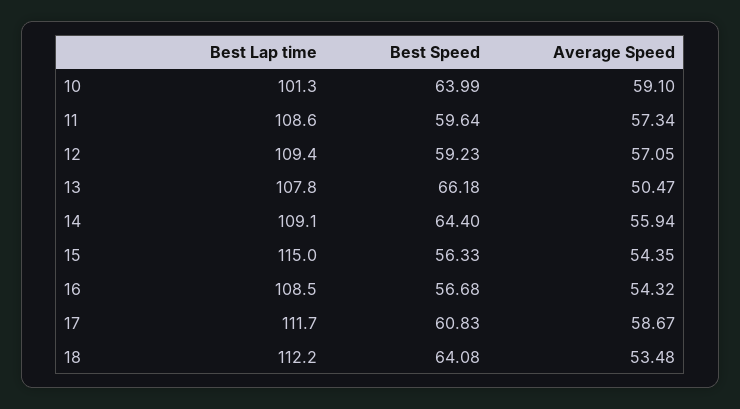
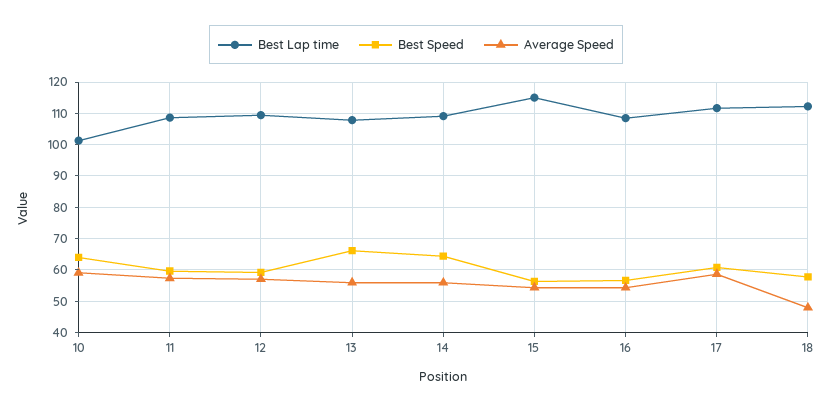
Average Speed, 13: 50.47 -> 56
Best Speed, 18: 64.08 -> 58
Average Speed, 18: 53.48 -> 48

